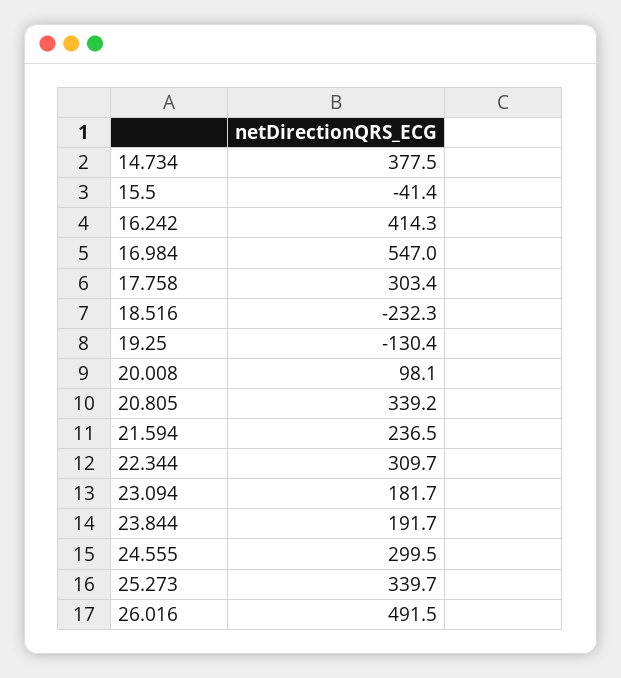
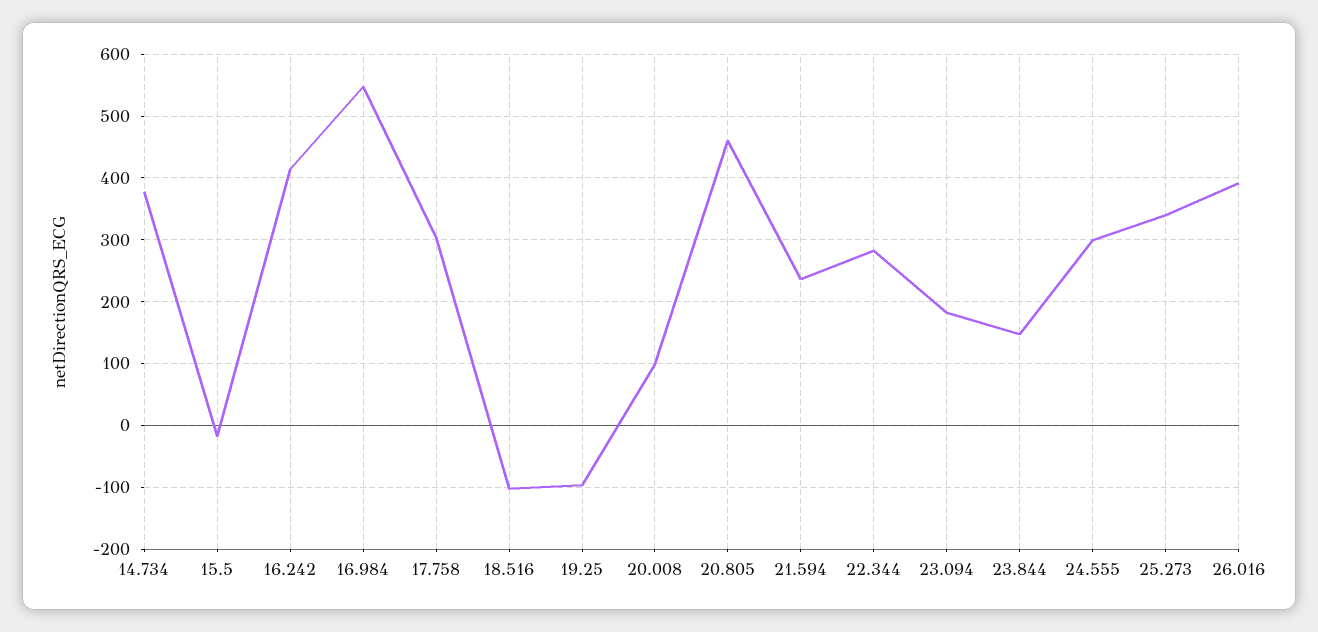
15.5: -41.4 -> -20
18.516: -232.3 -> -100
19.25: -130.4 -> -100
20.805: 339.2 -> 460
22.344: 309.7 -> 280
23.844: 191.7 -> 150
26.016: 491.5 -> 390

